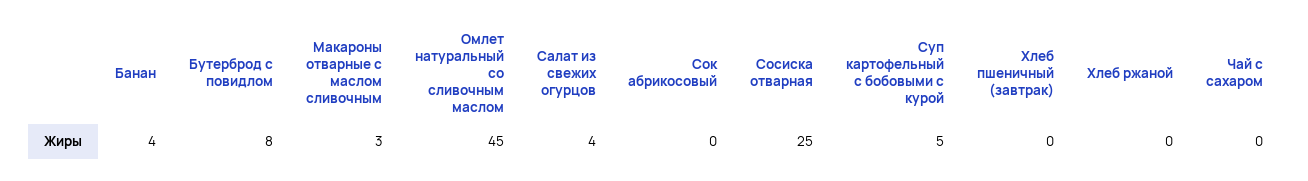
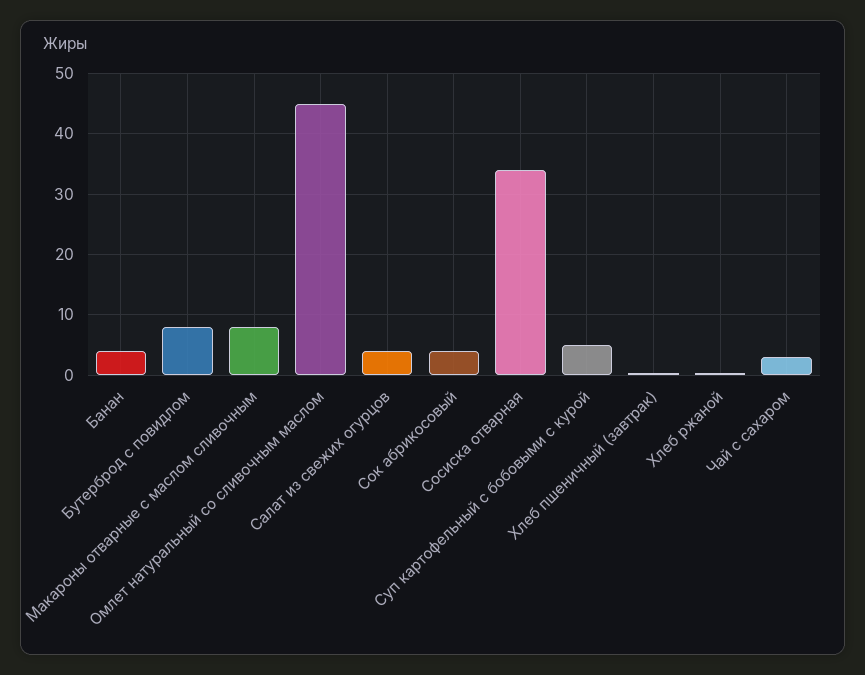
Макароны отварные с маслом сливочным: 3 -> 8
Сок абрикосовый: 0 -> 4
Сосиска отварная: 25 -> 34
Чай с сахаром: 0 -> 3

